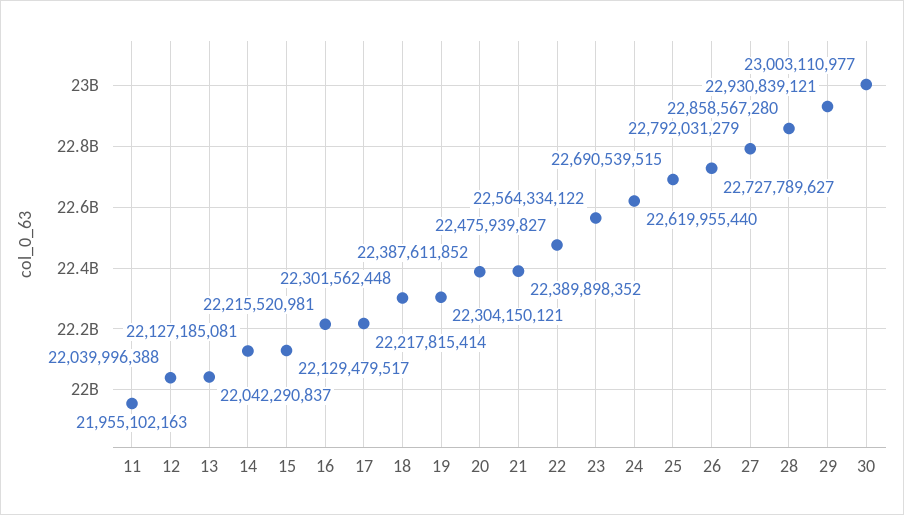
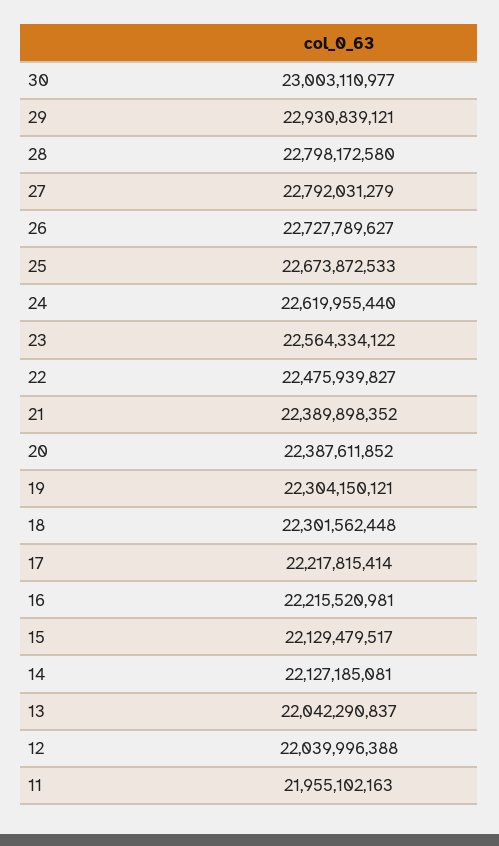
25: 22690539515 -> 22673872533
28: 22858567280 -> 22798172580

